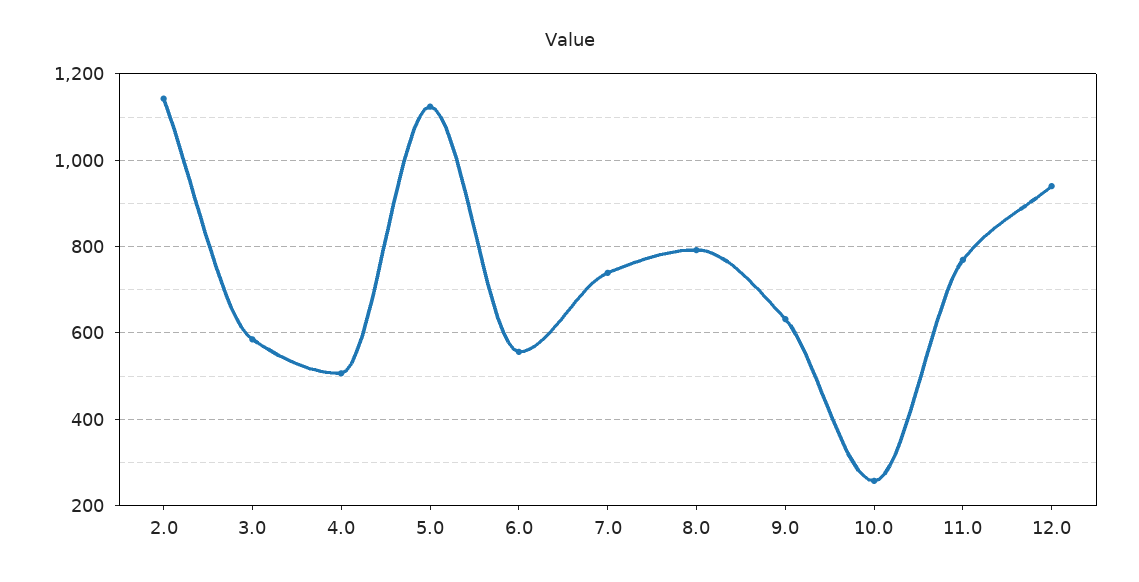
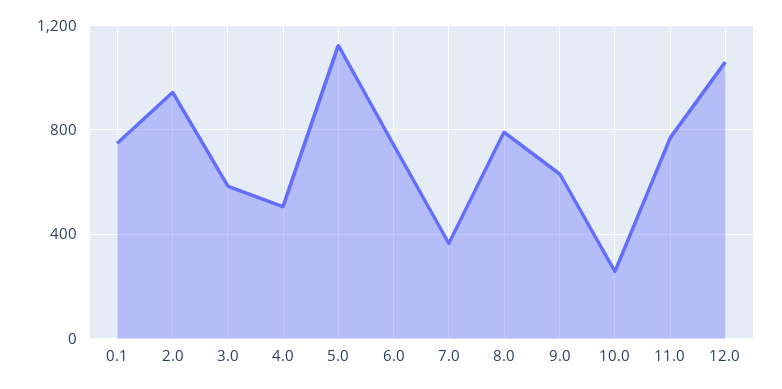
2.0: 1140 -> 950
6.0: 560 -> 750
7.0: 740 -> 350
12.0: 940 -> 1050
0.1: none -> 750

